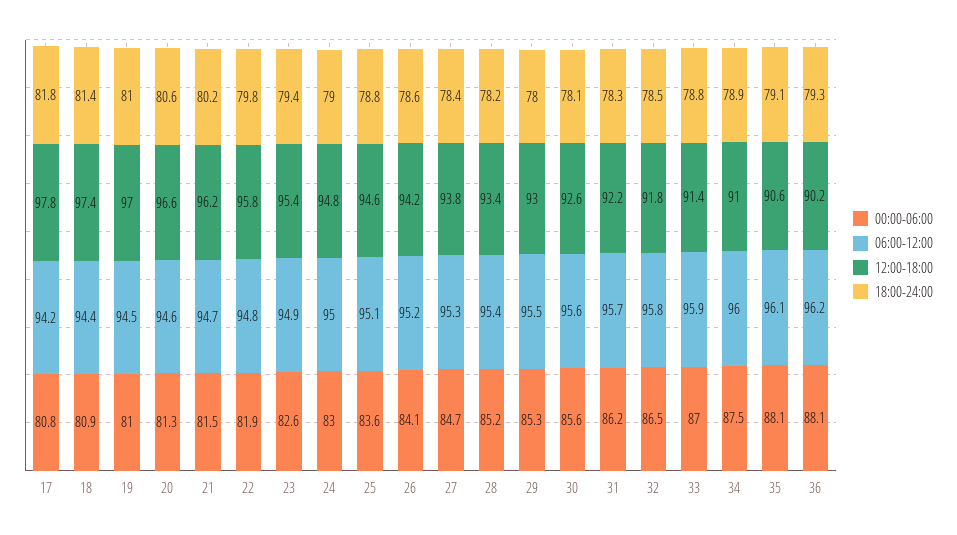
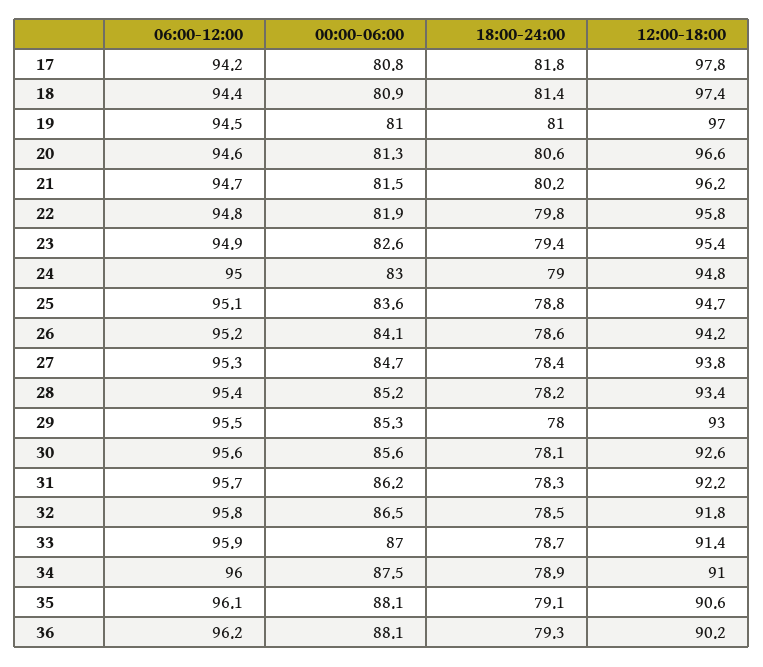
12:00-18:00, 25: 94.6 -> 94.7
18:00-24:00, 33: 78.8 -> 78.7

